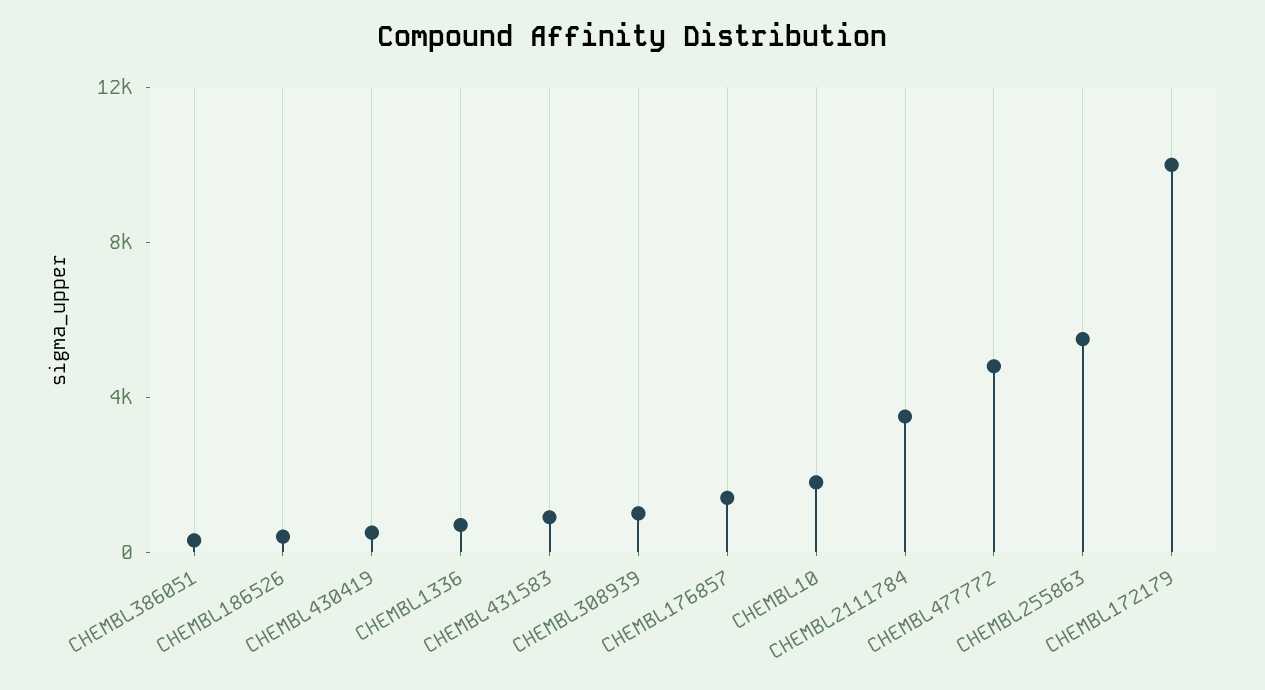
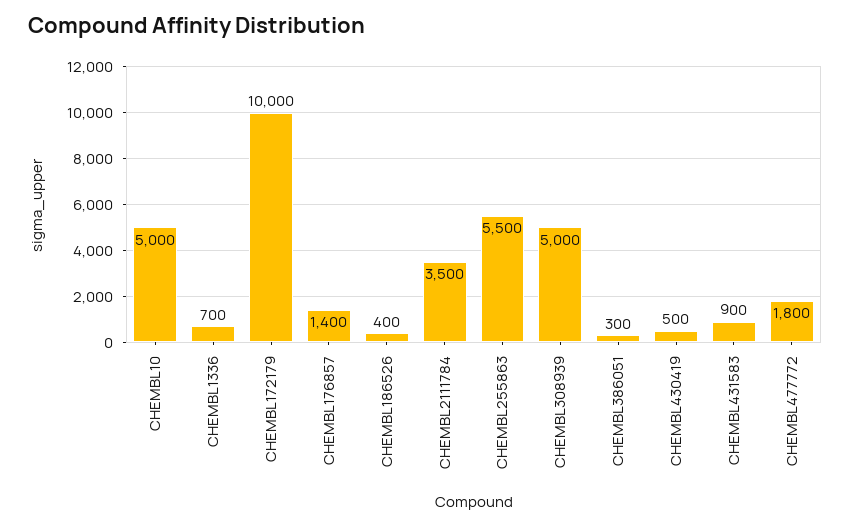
CHEMBL308939: 1000 -> 5000
CHEMBL10: 2000 -> 5000
CHEMBL477772: 5000 -> 1800

